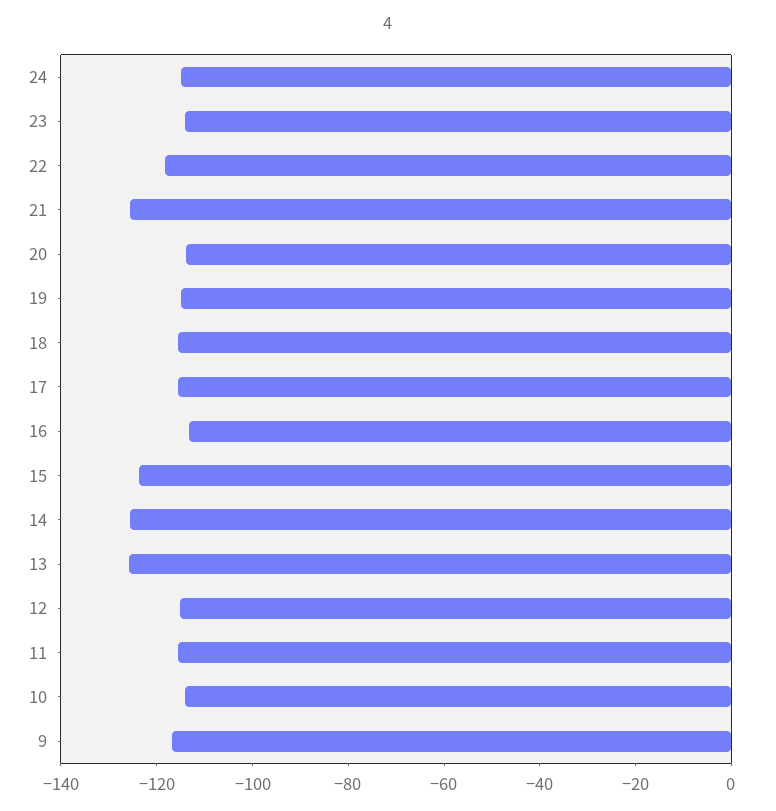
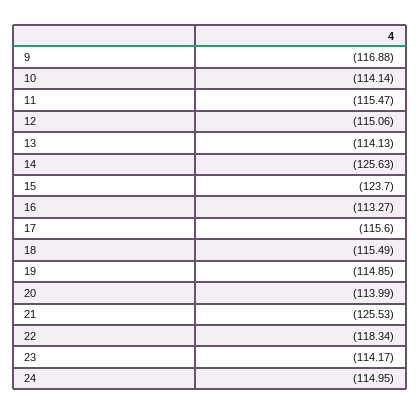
13: -125 -> -114.13

